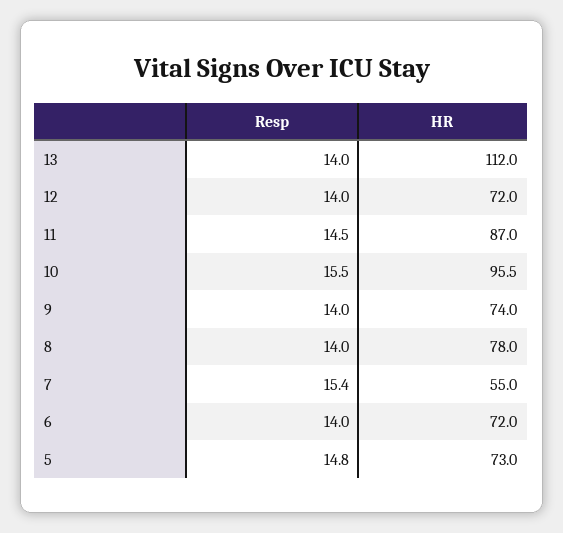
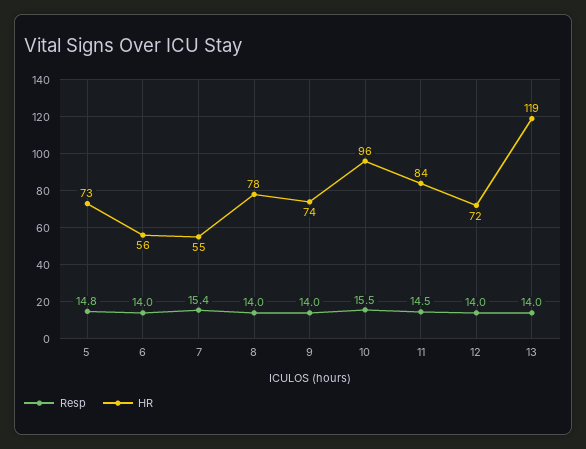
HR, 13: 112 -> 119
HR, 11: 87 -> 84
HR, 6: 72 -> 56

